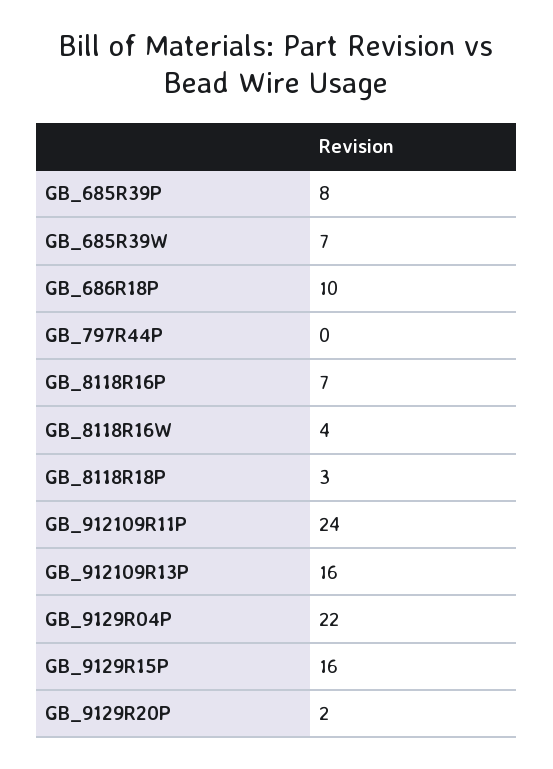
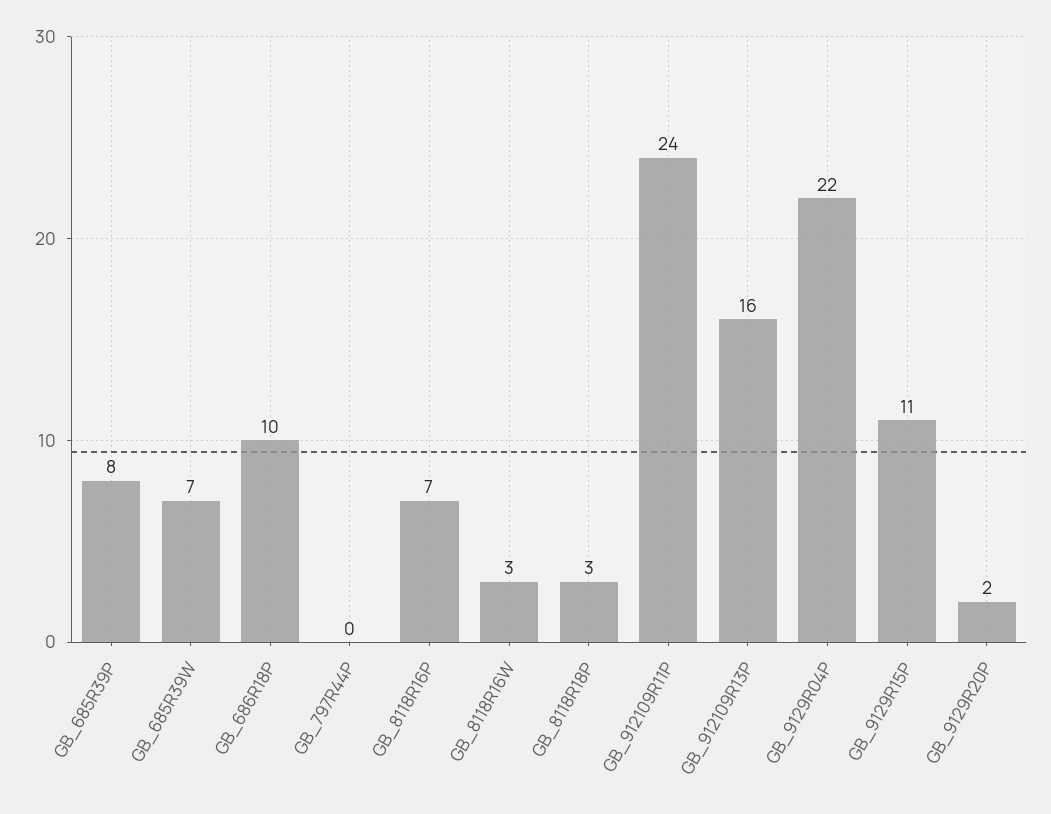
GB_8118R16W: 4 -> 3
GB_9129R15P: 16 -> 11

